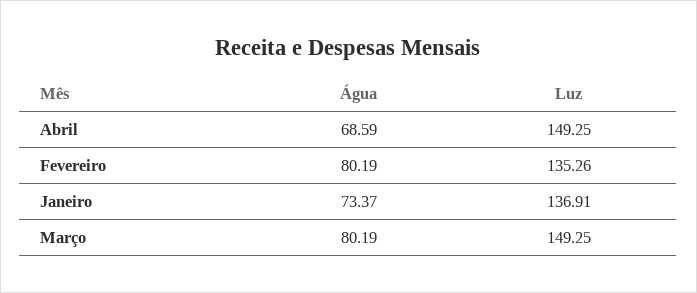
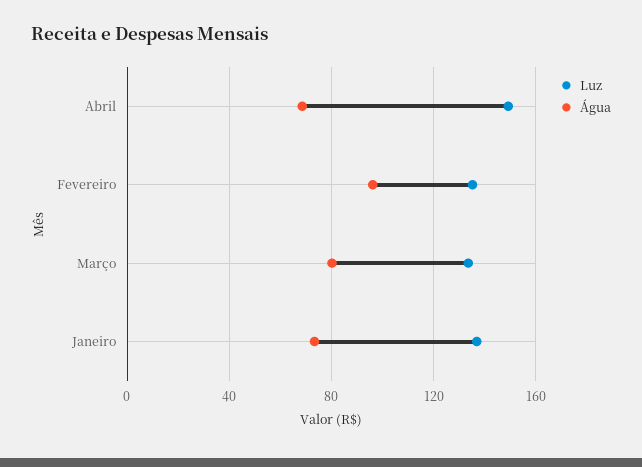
Água, Fevereiro: 80.19 -> 95
Luz, Março: 149.25 -> 135

